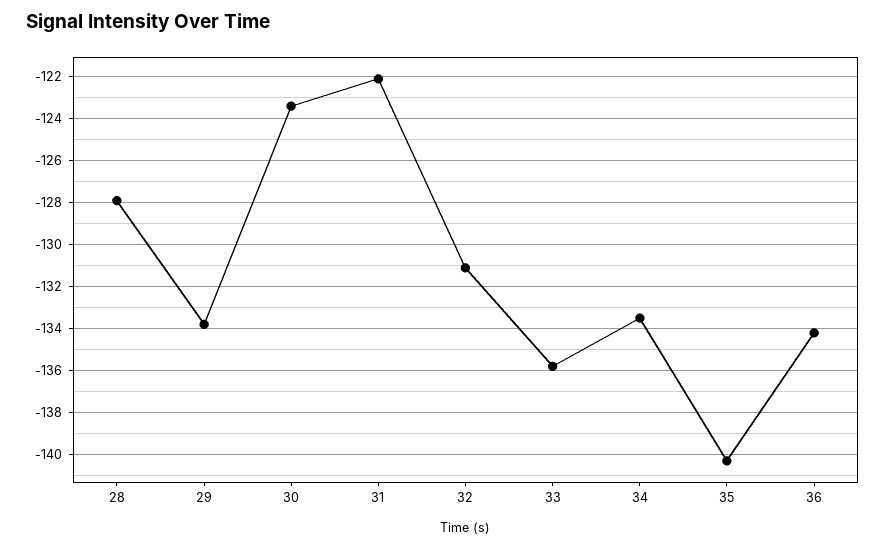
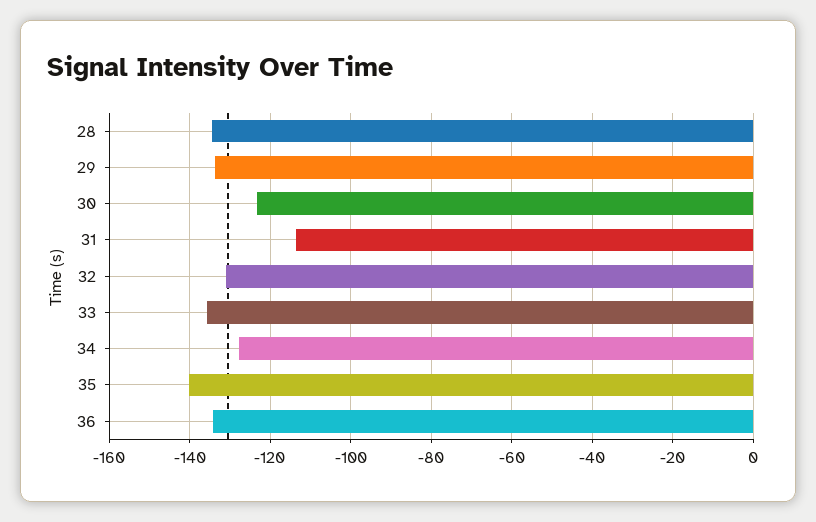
28: -128 -> -134
31: -122 -> -114
34: -133.5 -> -128

